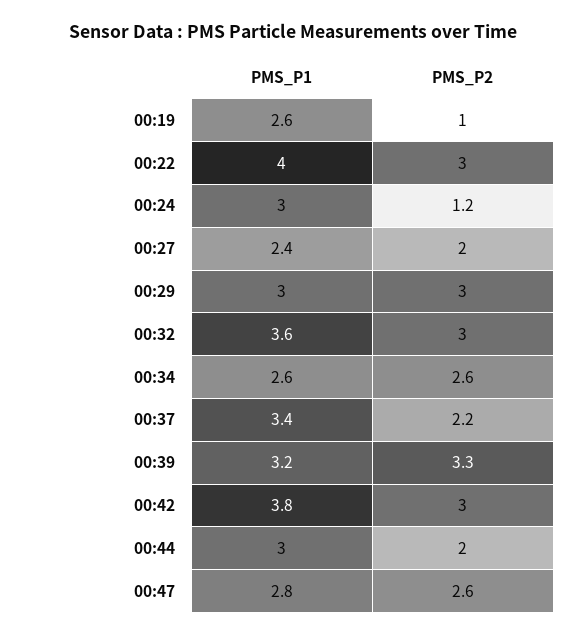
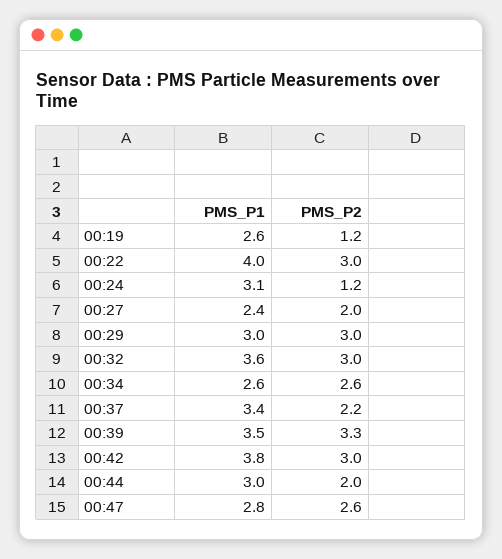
PMS_P2, 00:19: 1 -> 1.2
PMS_P1, 00:24: 3 -> 3.1
PMS_P1, 00:39: 3.2 -> 3.5

